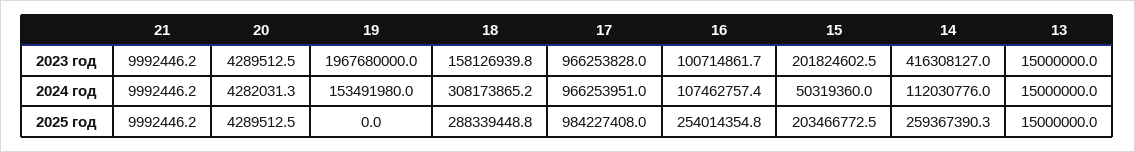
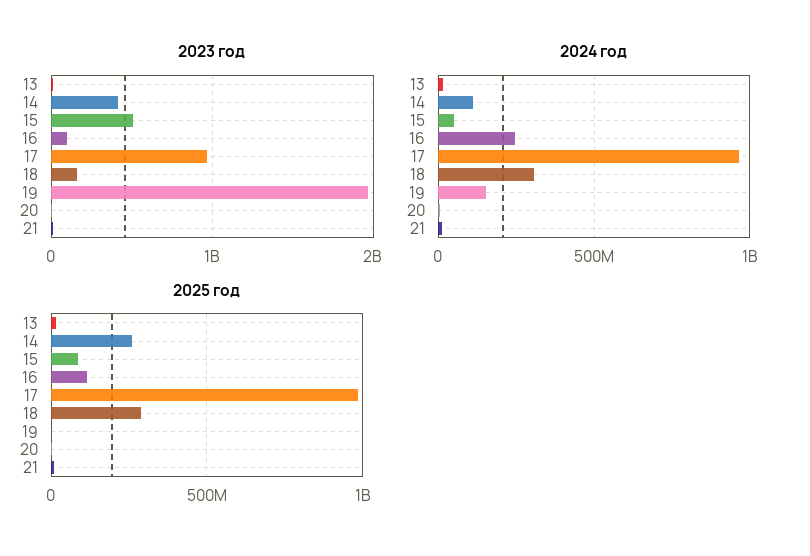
2023 год, 15: 201824602.5 -> 500000000
2024 год, 16: 107462757.4 -> 250000000
2025 год, 16: 254014354.8 -> 100000000
2025 год, 15: 203466772.5 -> 100000000

